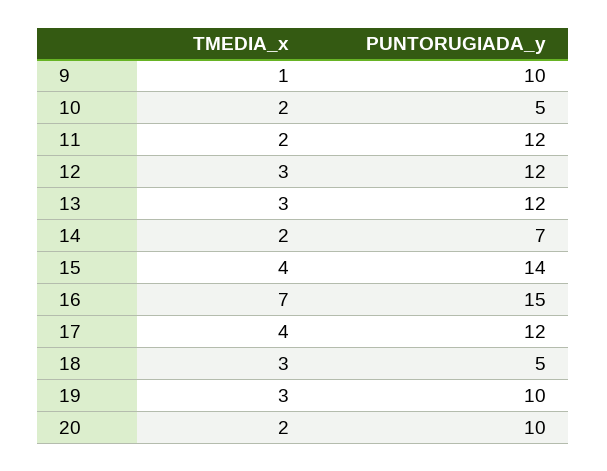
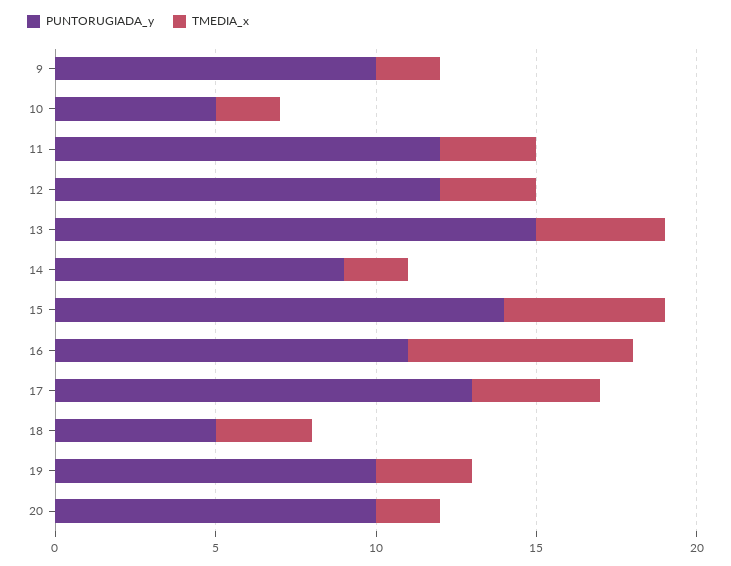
TMEDIA_x, 9: 1 -> 2
TMEDIA_x, 11: 2 -> 3
TMEDIA_x, 13: 3 -> 4
PUNTORUGIADA_y, 13: 12 -> 15
PUNTORUGIADA_y, 14: 7 -> 9
TMEDIA_x, 15: 4 -> 5
PUNTORUGIADA_y, 16: 15 -> 11
PUNTORUGIADA_y, 17: 12 -> 13

